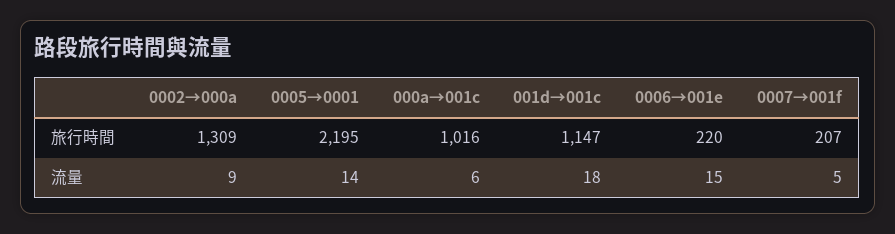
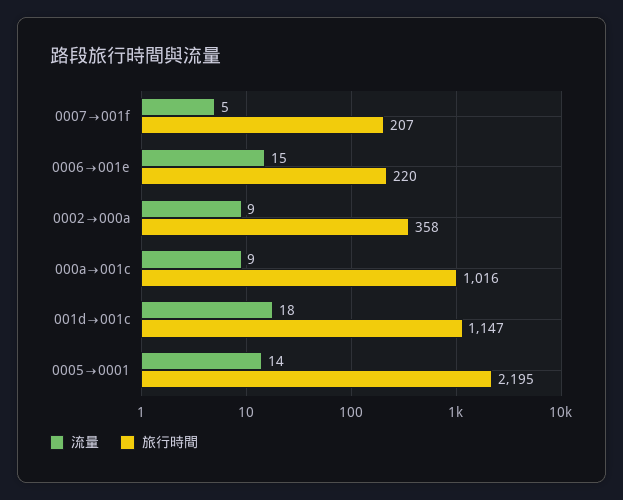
旅行時間, 0002→000a: 1309 -> 358
流量, 000a→001c: 6 -> 9

